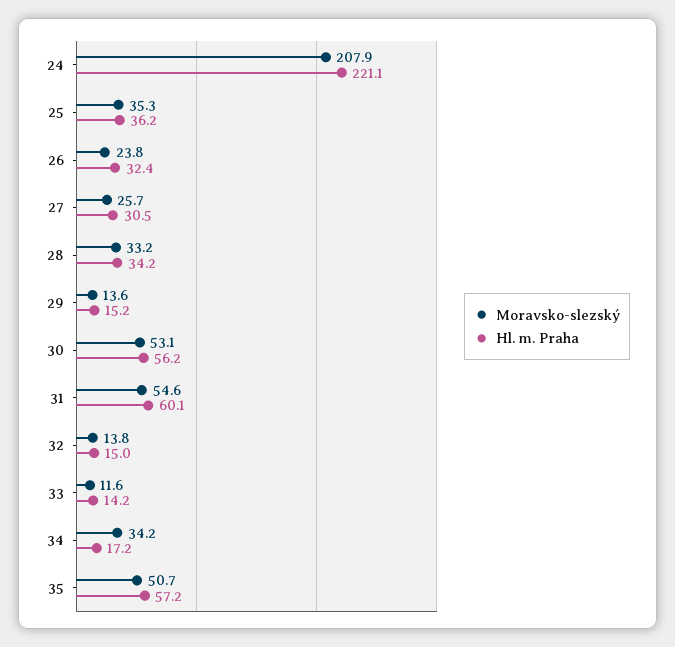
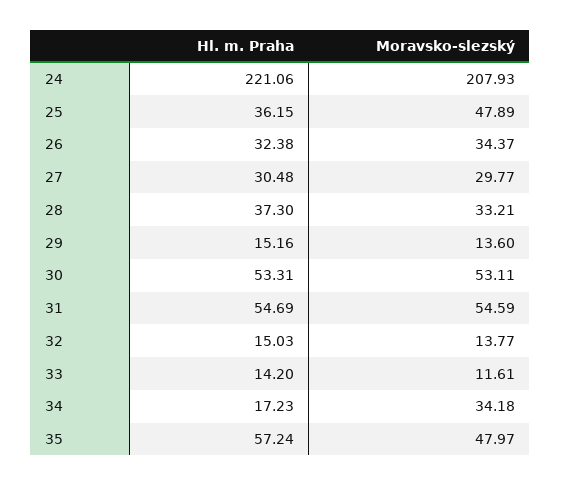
Moravsko-slezský, 25: 35.3 -> 47.89
Moravsko-slezský, 26: 23.8 -> 34.37
Moravsko-slezský, 27: 25.7 -> 29.77
Hl. m. Praha, 28: 34.2 -> 37.3
Hl. m. Praha, 30: 56.2 -> 53.31
Hl. m. Praha, 31: 60.1 -> 54.69
Moravsko-slezský, 35: 50.7 -> 47.97

